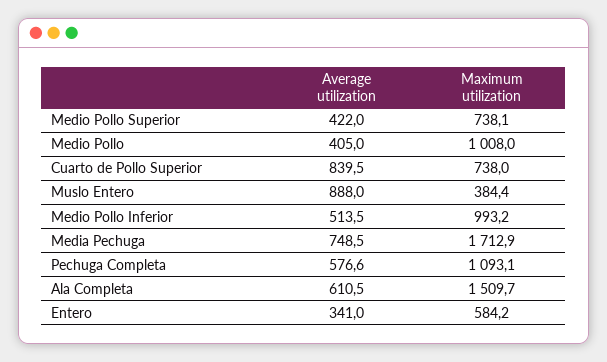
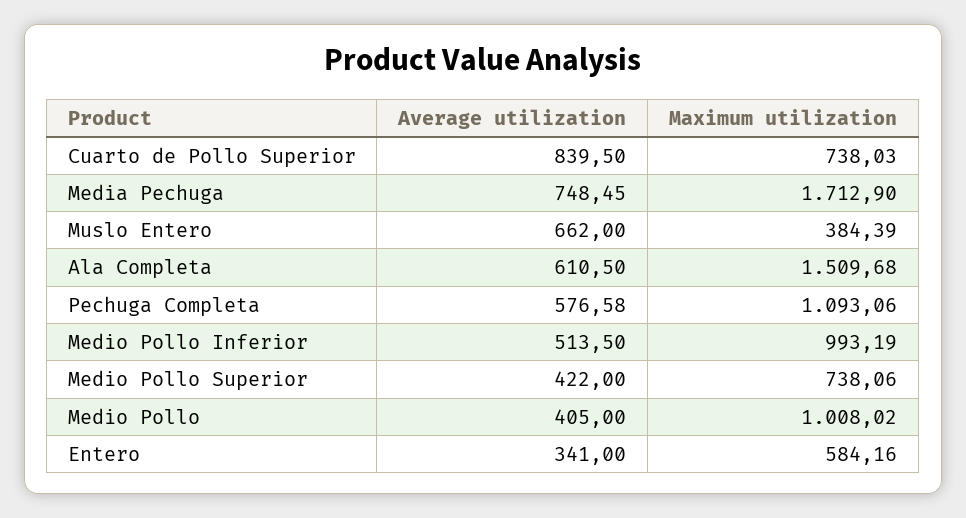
Average utilization, Muslo Entero: 888 -> 662

